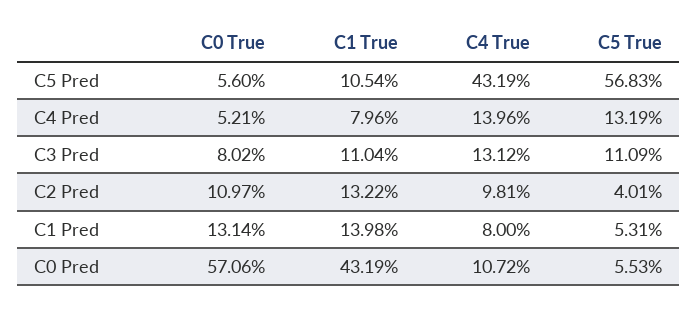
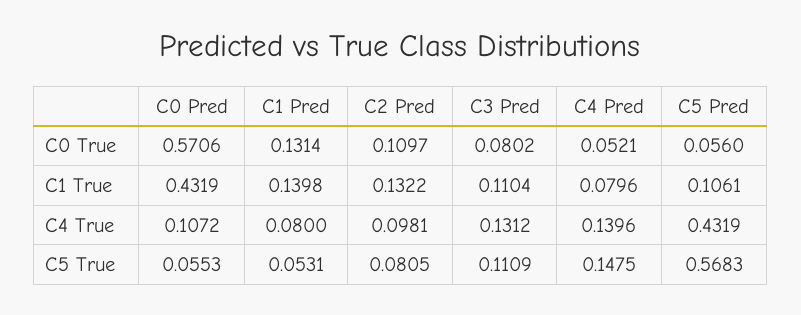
C1 True, C5 Pred: 0.1054 -> 0.1061
C5 True, C4 Pred: 0.1319 -> 0.1475
C5 True, C2 Pred: 0.0401 -> 0.0805

